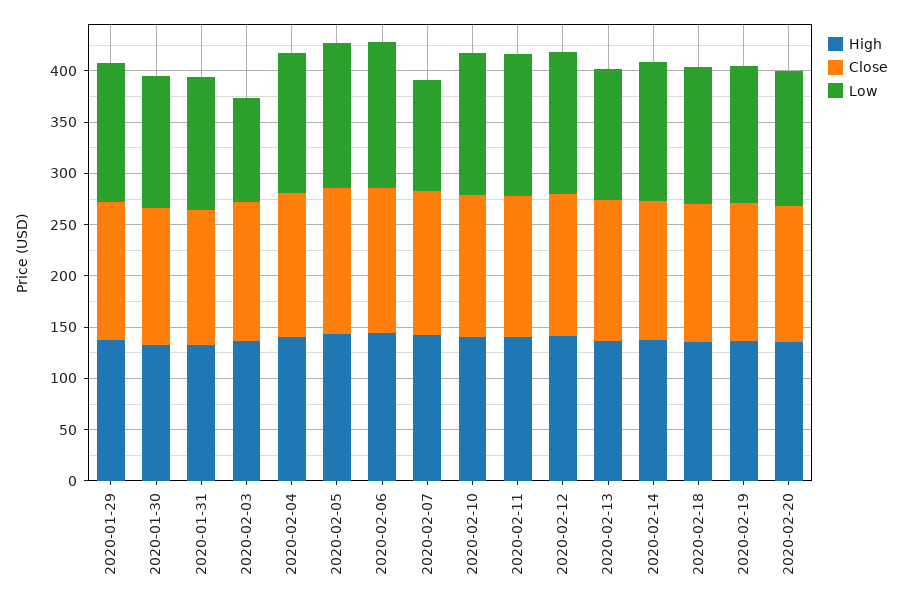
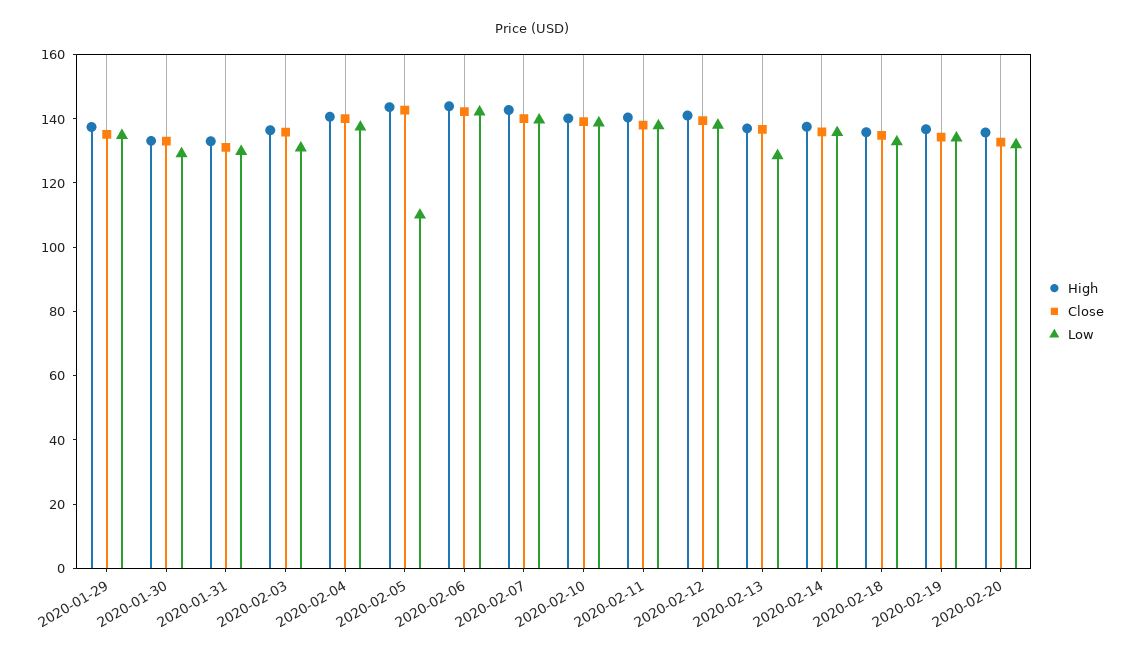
Low, 2020-02-03: 100 -> 130
Low, 2020-02-05: 140 -> 110
Low, 2020-02-07: 110 -> 140

